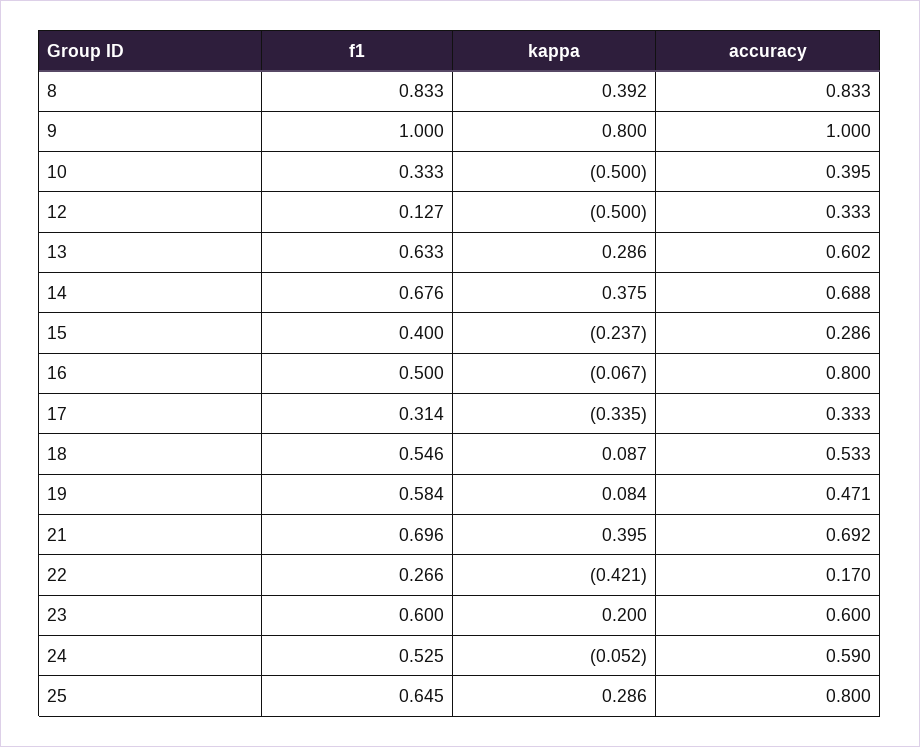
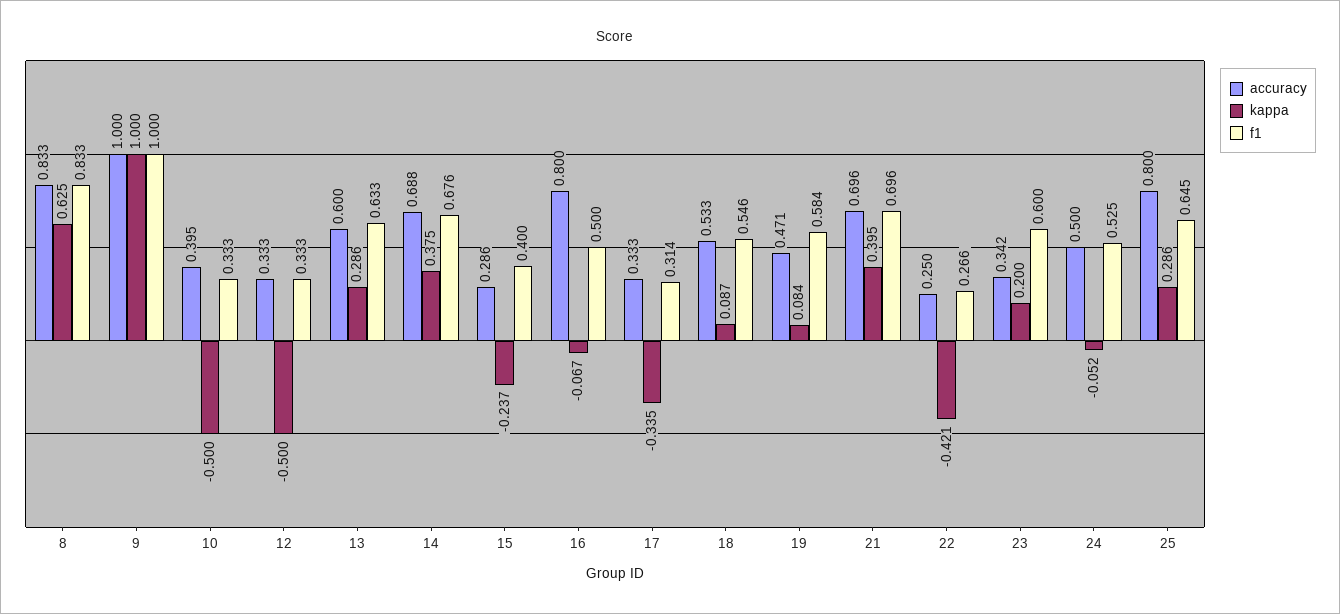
kappa, 8: 0.392 -> 0.625
kappa, 9: 0.8 -> 1
f1, 12: 0.127 -> 0.333
accuracy, 13: 0.602 -> 0.6
accuracy, 21: 0.692 -> 0.696
accuracy, 22: 0.17 -> 0.25
accuracy, 23: 0.6 -> 0.342
accuracy, 24: 0.59 -> 0.5

